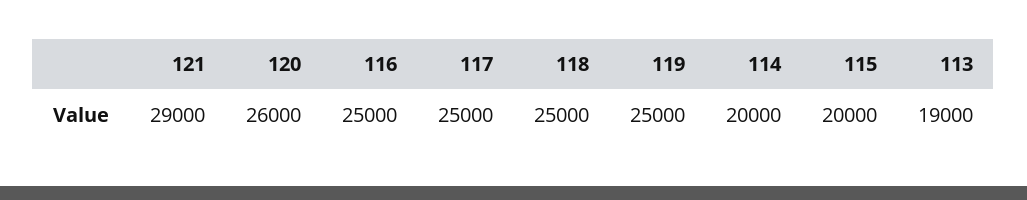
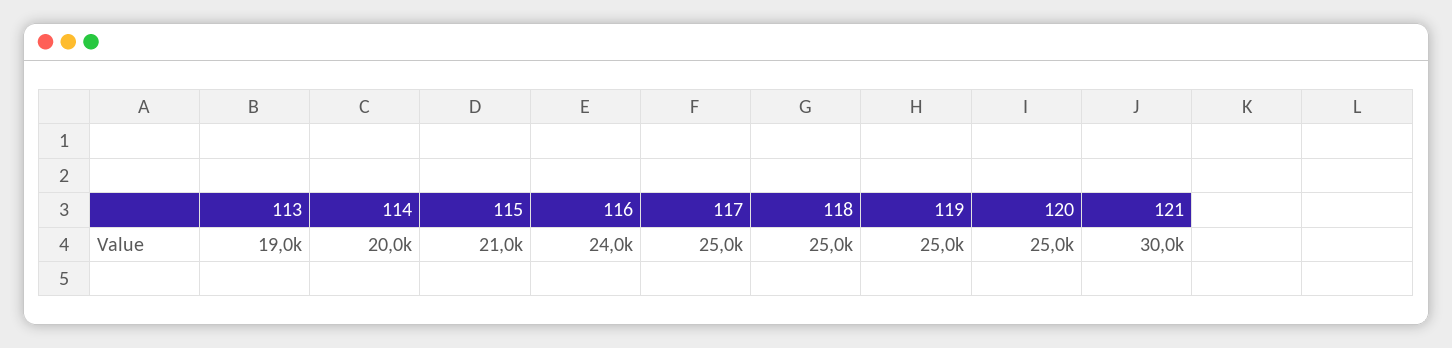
121: 29000 -> 30000
120: 26000 -> 25000
116: 25000 -> 24000
115: 20000 -> 21000

